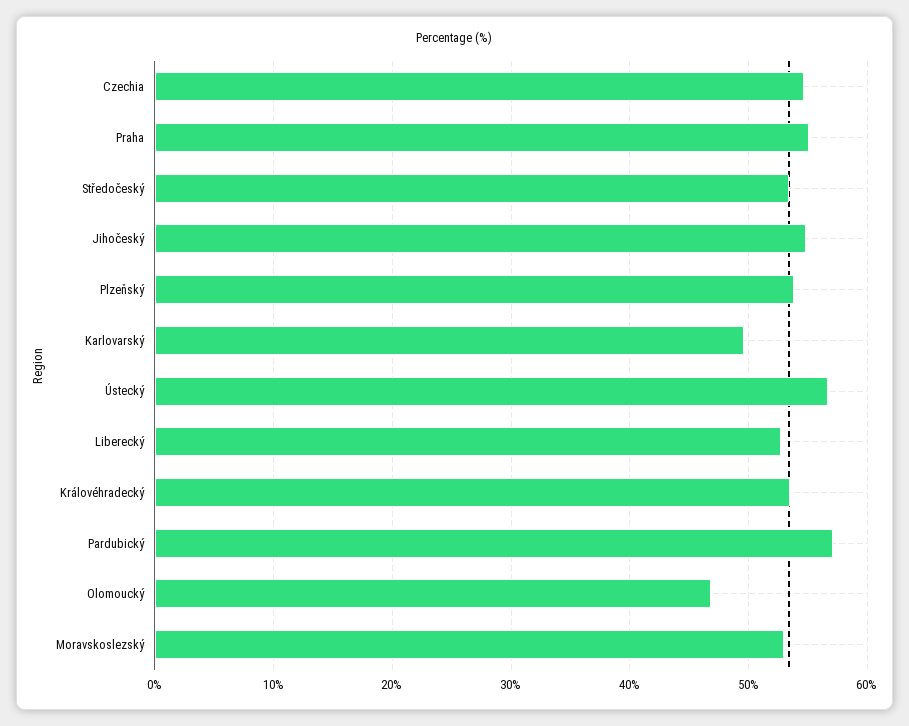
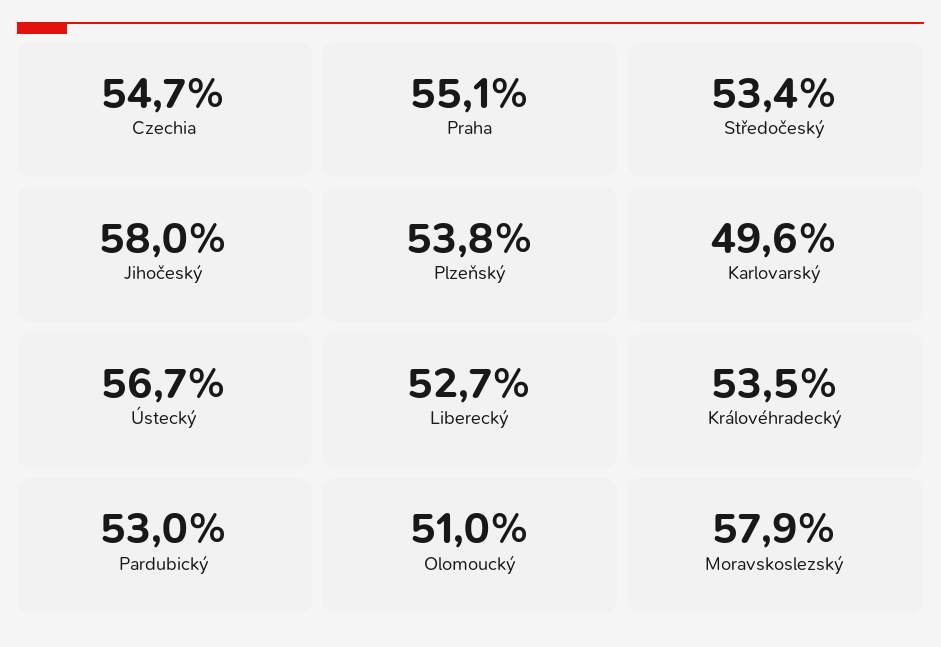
Jihočeský: 55 -> 58
Pardubický: 57 -> 53
Olomoucký: 47 -> 51
Moravskoslezský: 53 -> 57.9

